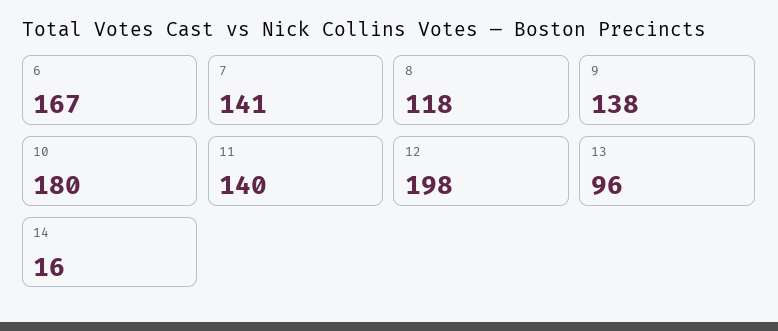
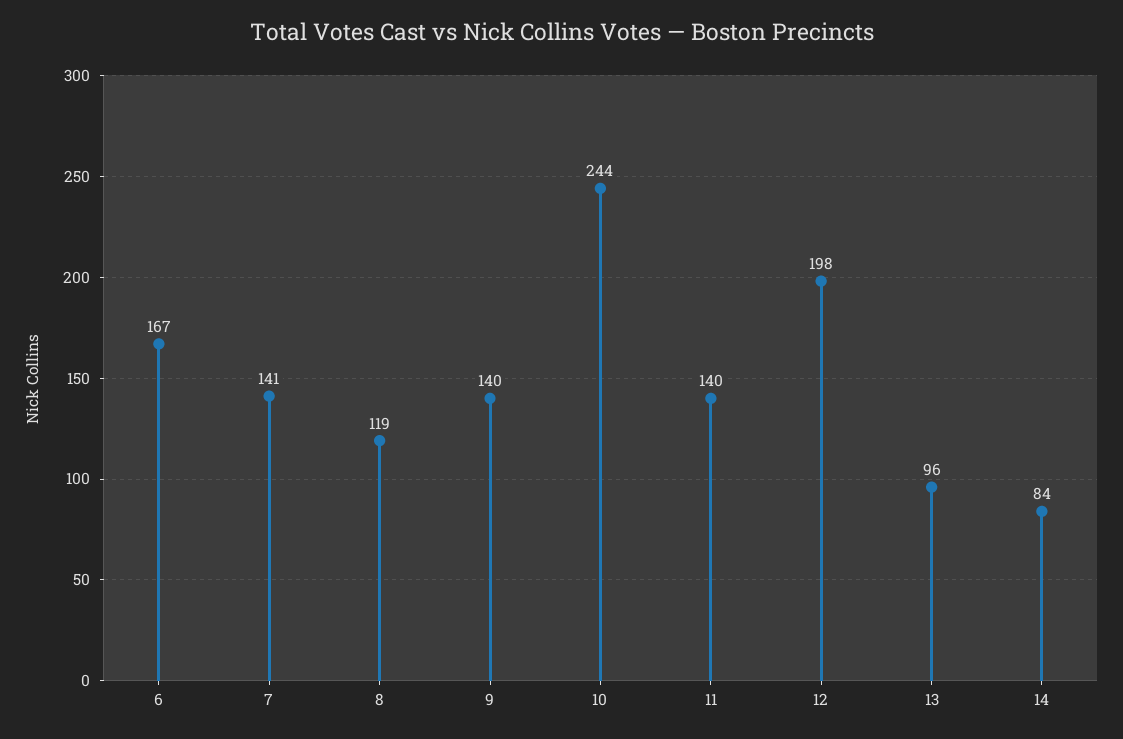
8: 118 -> 119
9: 138 -> 140
10: 180 -> 244
14: 16 -> 84

